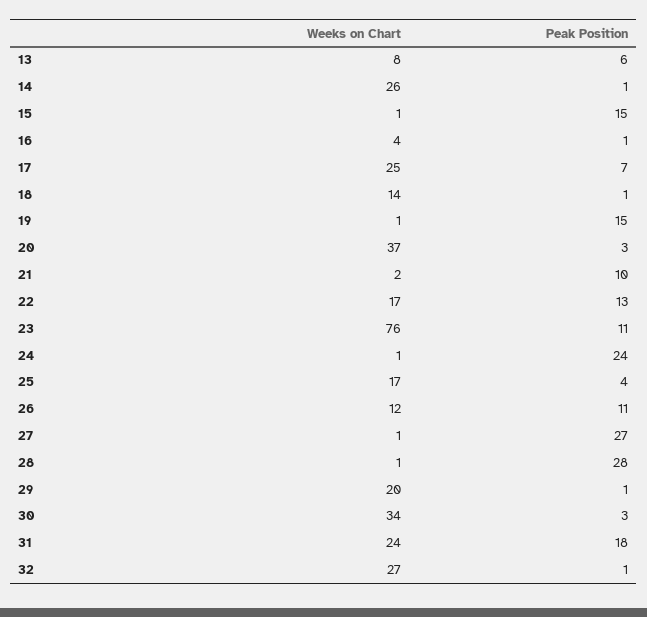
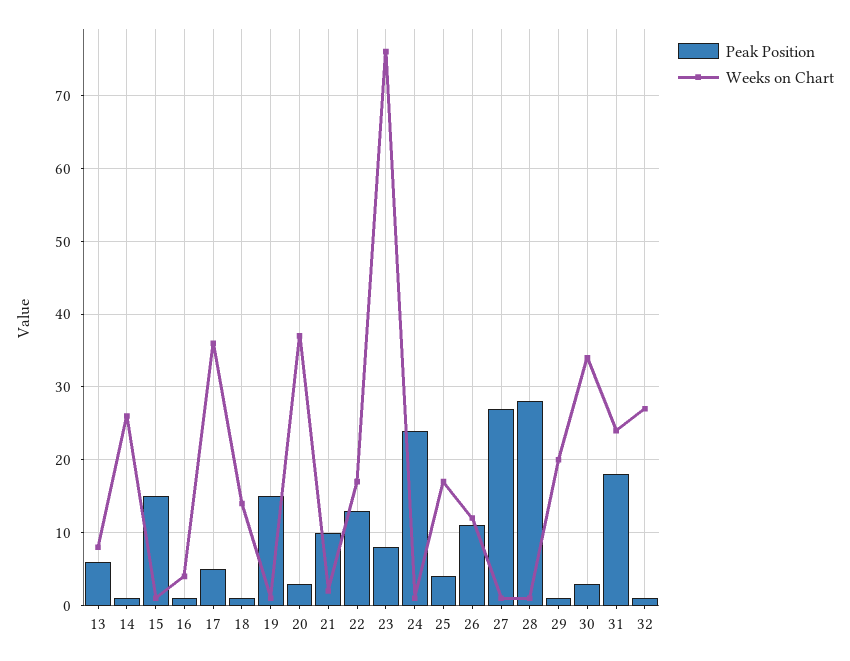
Weeks on Chart, 17: 25 -> 36
Peak Position, 17: 7 -> 5
Peak Position, 23: 11 -> 8

